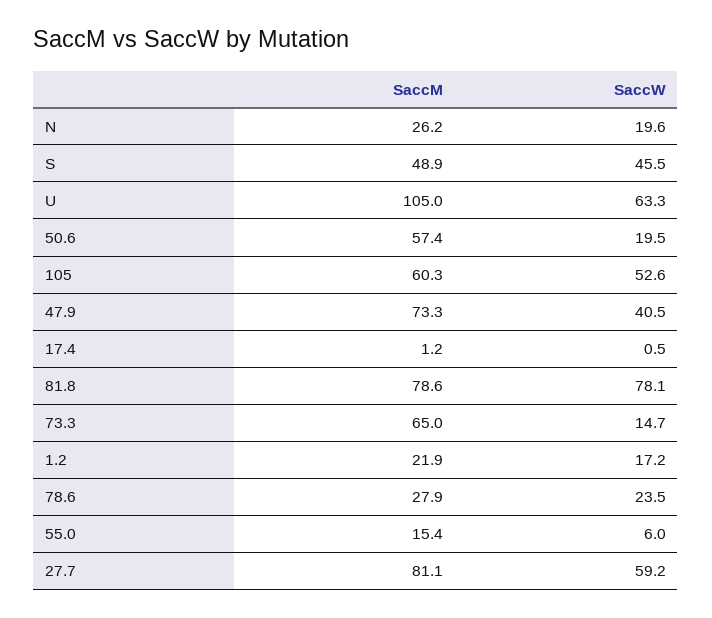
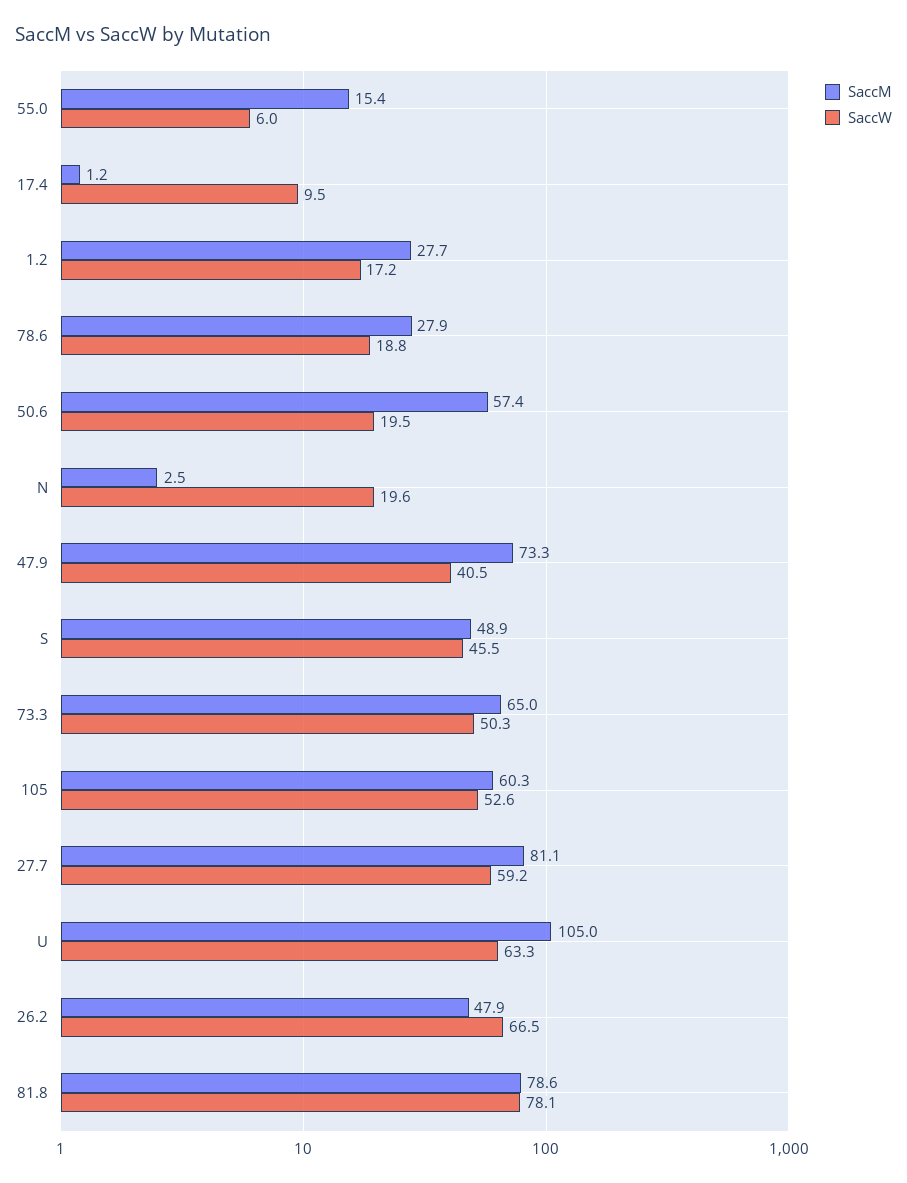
SaccM, N: 26.2 -> 2.5
SaccW, 17.4: 0.5 -> 9.5
SaccW, 73.3: 14.7 -> 50.3
SaccM, 1.2: 21.9 -> 27.7
SaccW, 78.6: 23.5 -> 18.8
SaccM, 26.2: none -> 47.9
SaccW, 26.2: none -> 66.5

